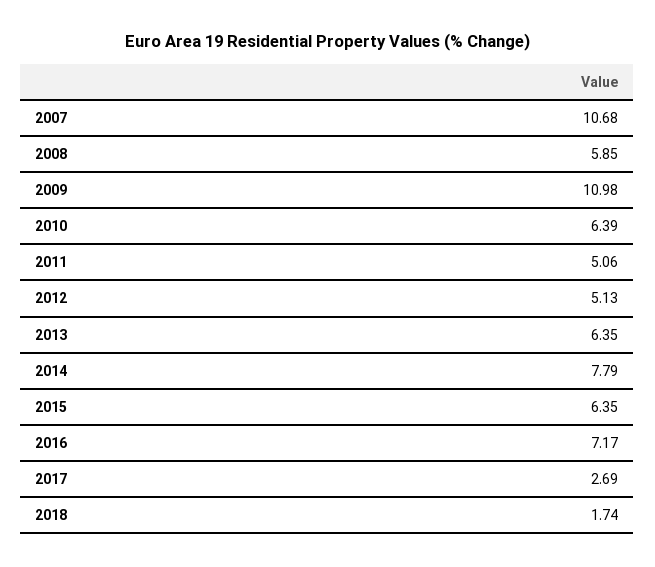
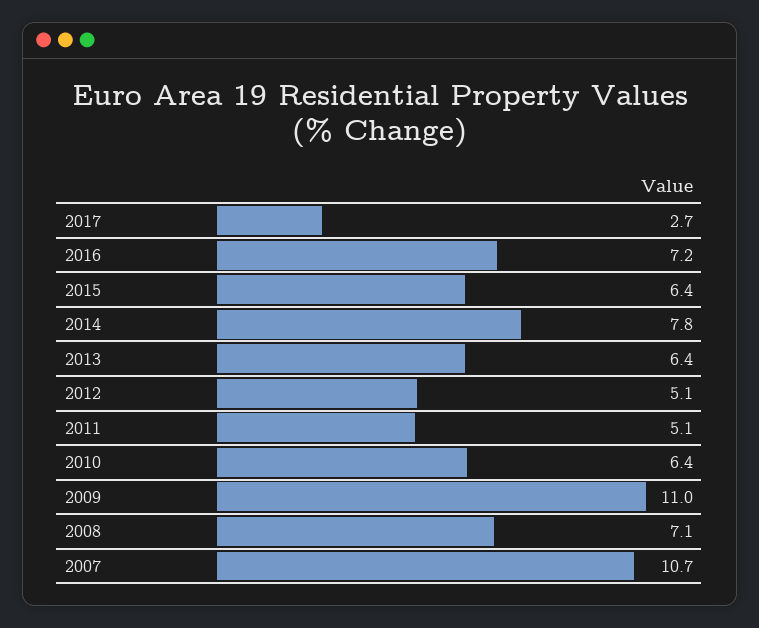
2008: 5.85 -> 7.1
2018: 1.74 -> none

